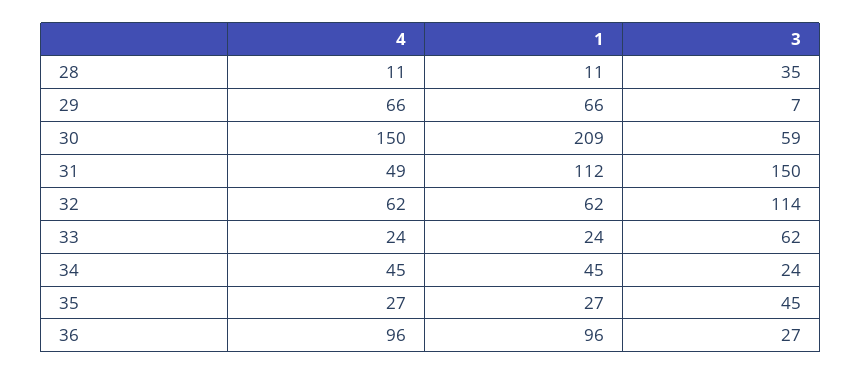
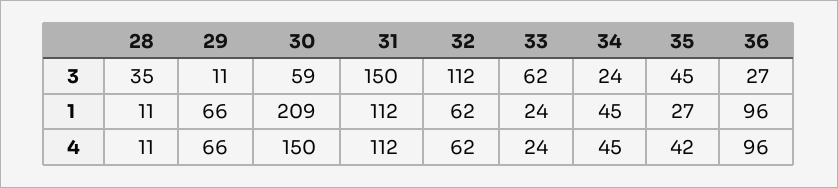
3, 29: 7 -> 11
4, 31: 49 -> 112
3, 32: 114 -> 112
4, 35: 27 -> 42

